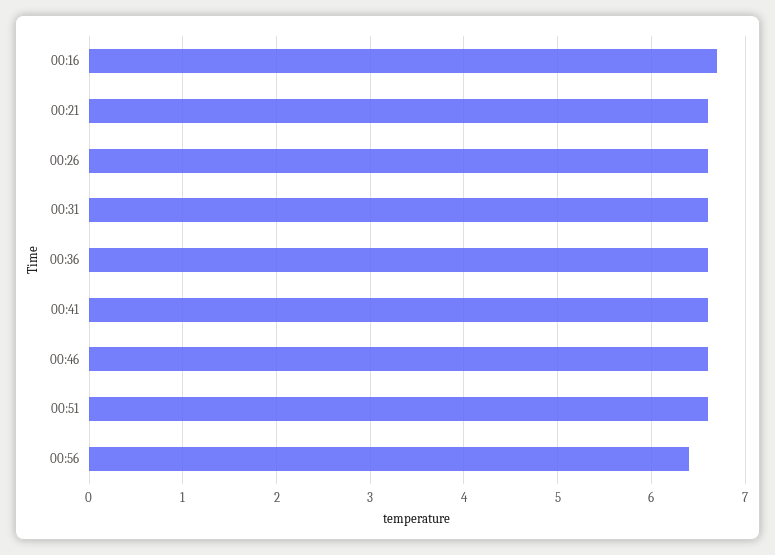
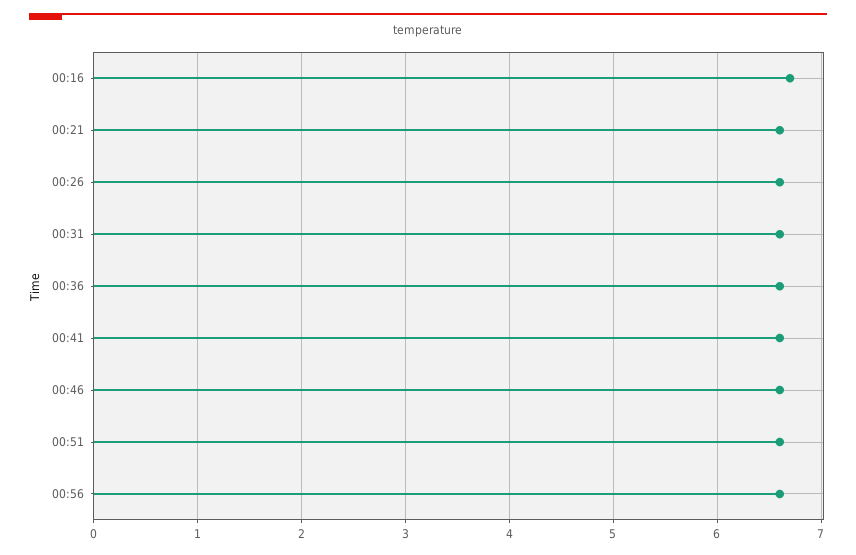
00:56: 6.4 -> 6.6

